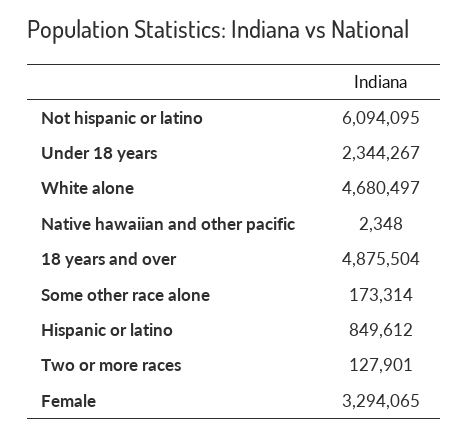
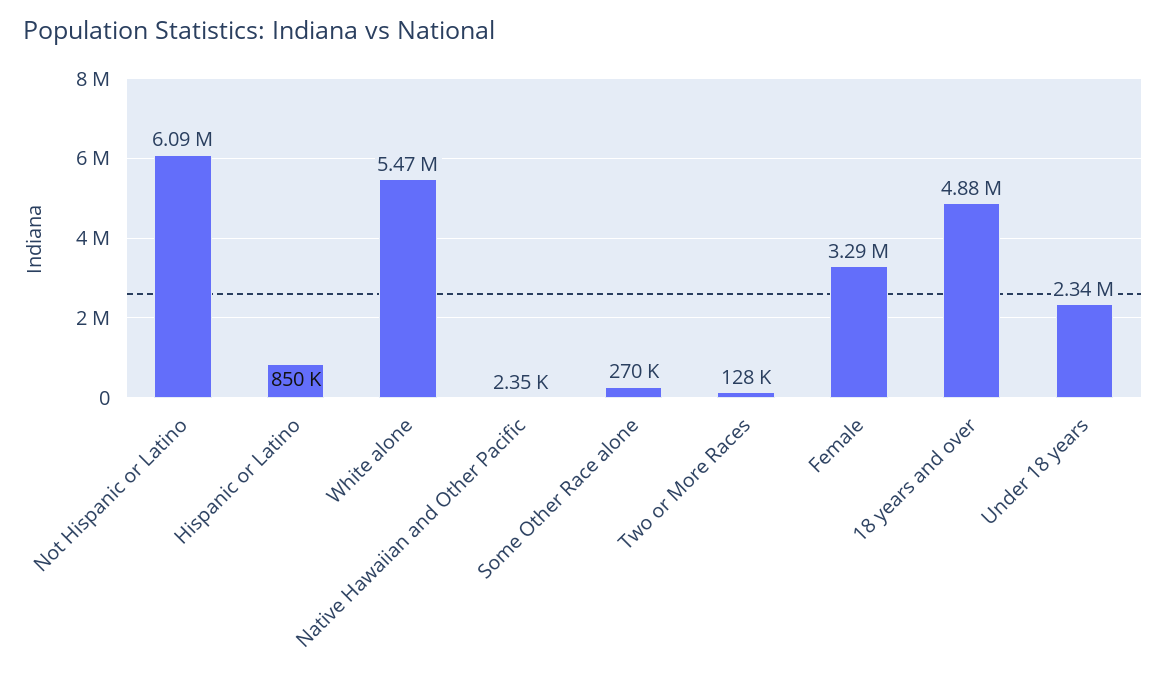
White alone: 4680497 -> 5470000
Some other race alone: 173314 -> 270000

